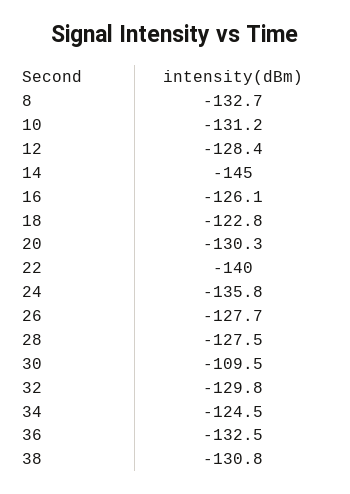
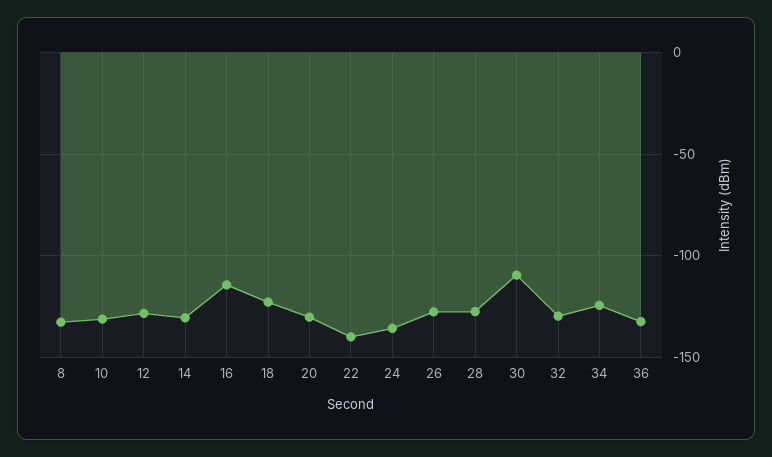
14: -145 -> -130
16: -126.1 -> -115
38: -130.8 -> none

